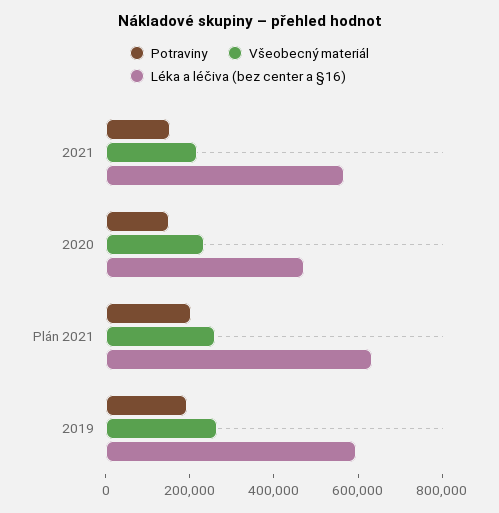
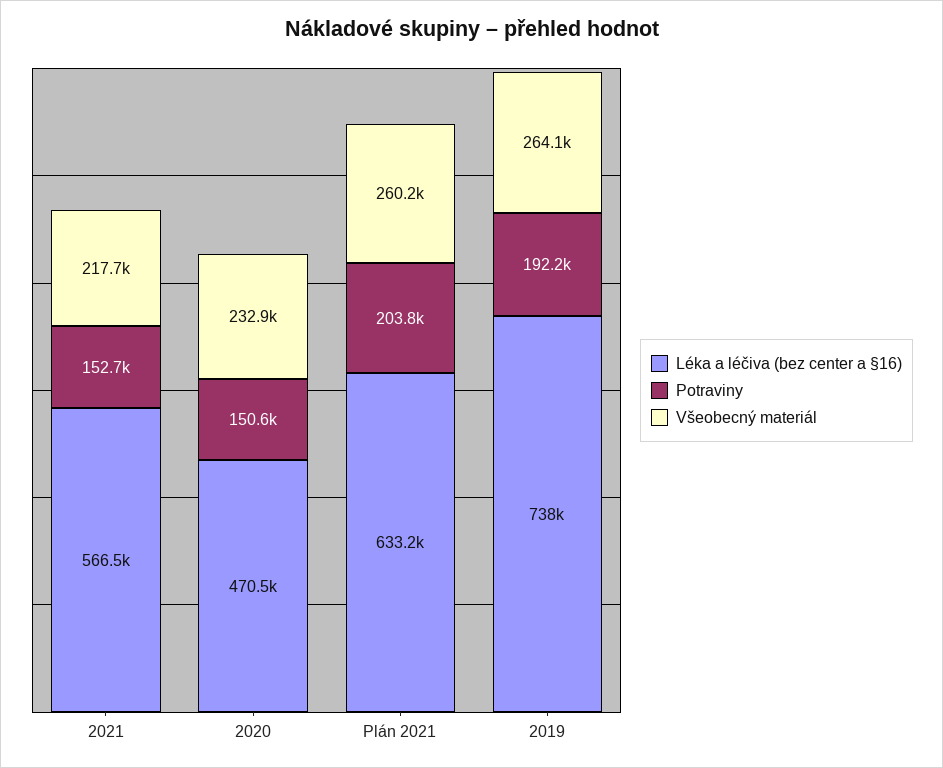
Léka a léčiva (bez center a §16), 2019: 600000 -> 738000

